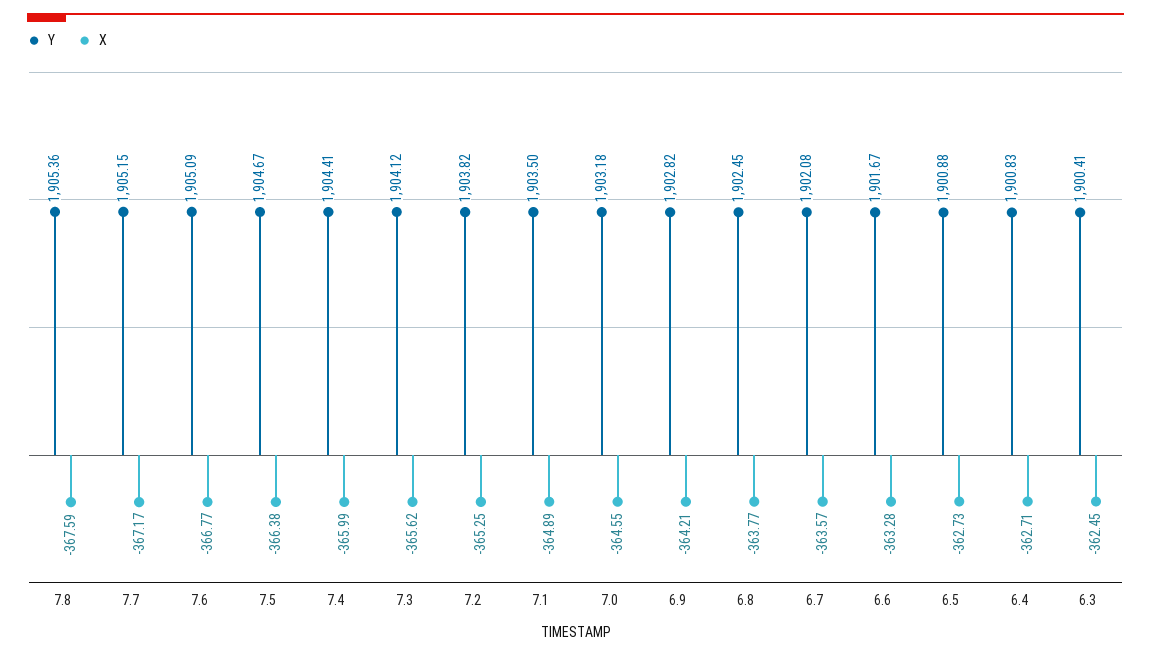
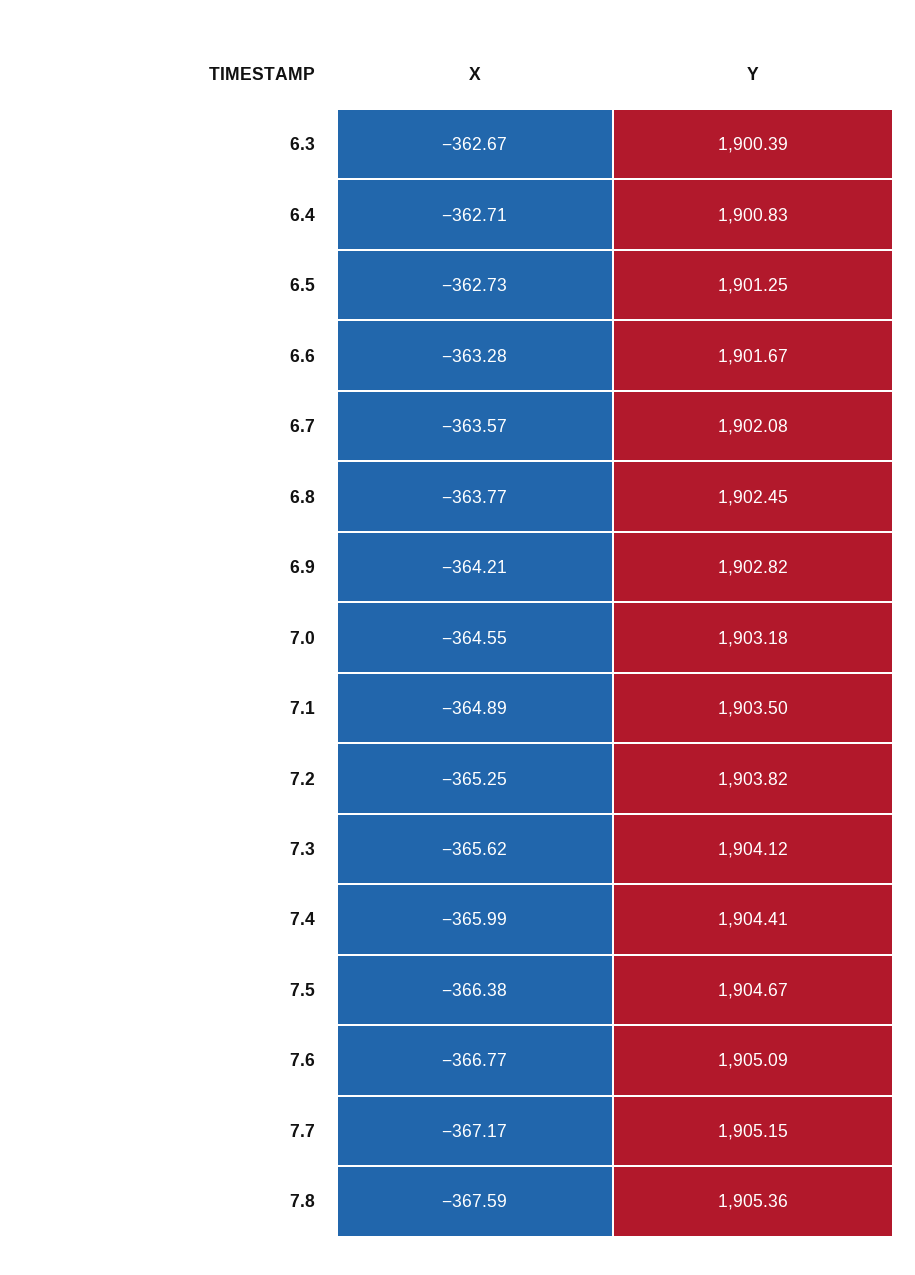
Y, 6.5: 1900.88 -> 1901.25
Y, 6.3: 1900.41 -> 1900.39
X, 6.3: -362.45 -> -362.67

